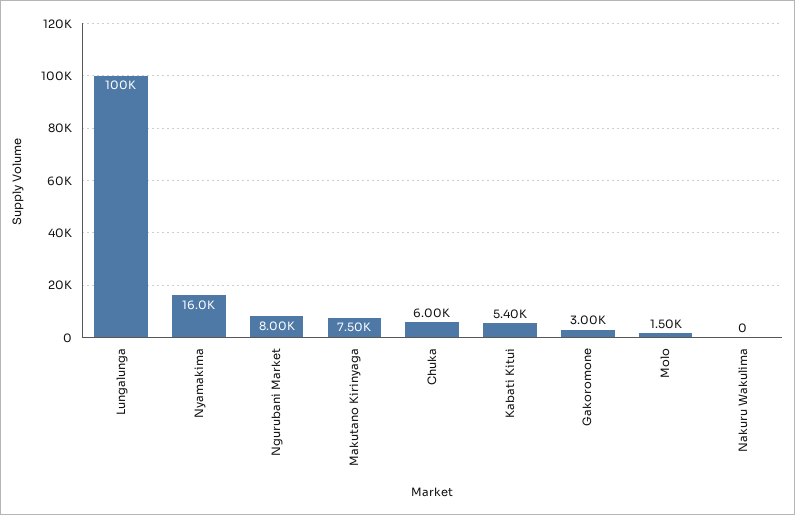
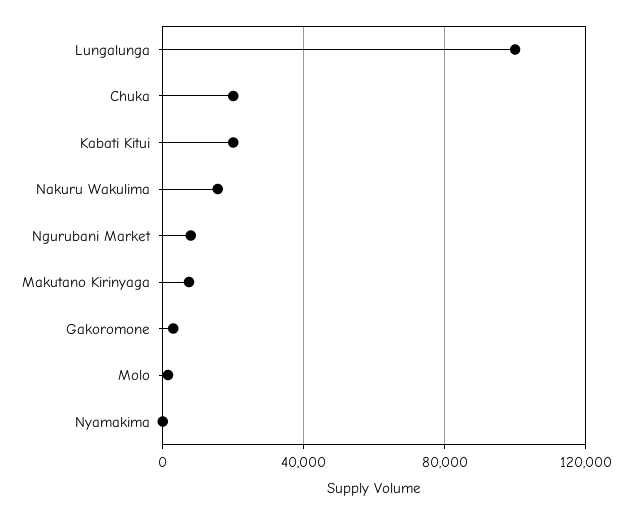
Nyamakima: 16000 -> 0
Chuka: 6000 -> 20000
Kabati Kitui: 5400 -> 20000
Nakuru Wakulima: 0 -> 15000

